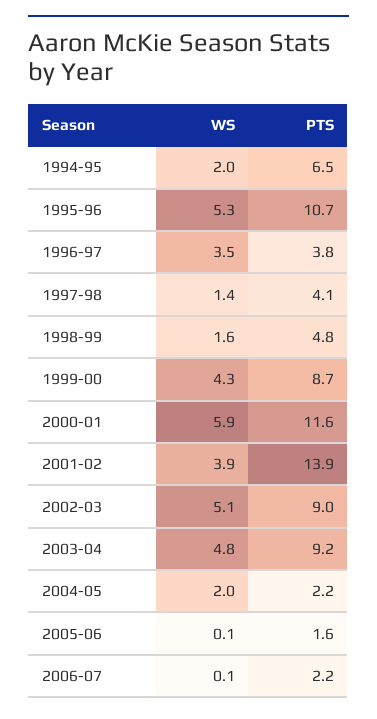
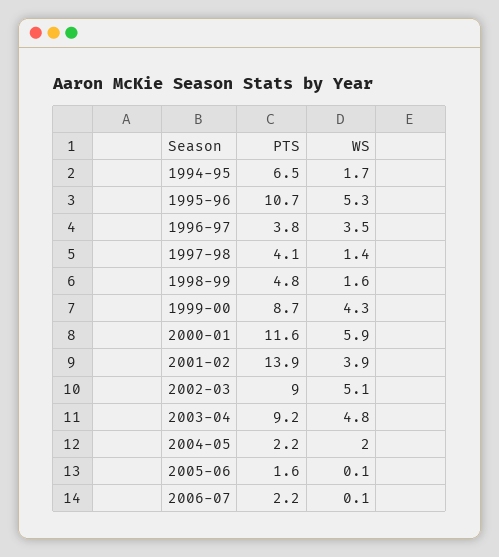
WS, 1994-95: 2 -> 1.7

